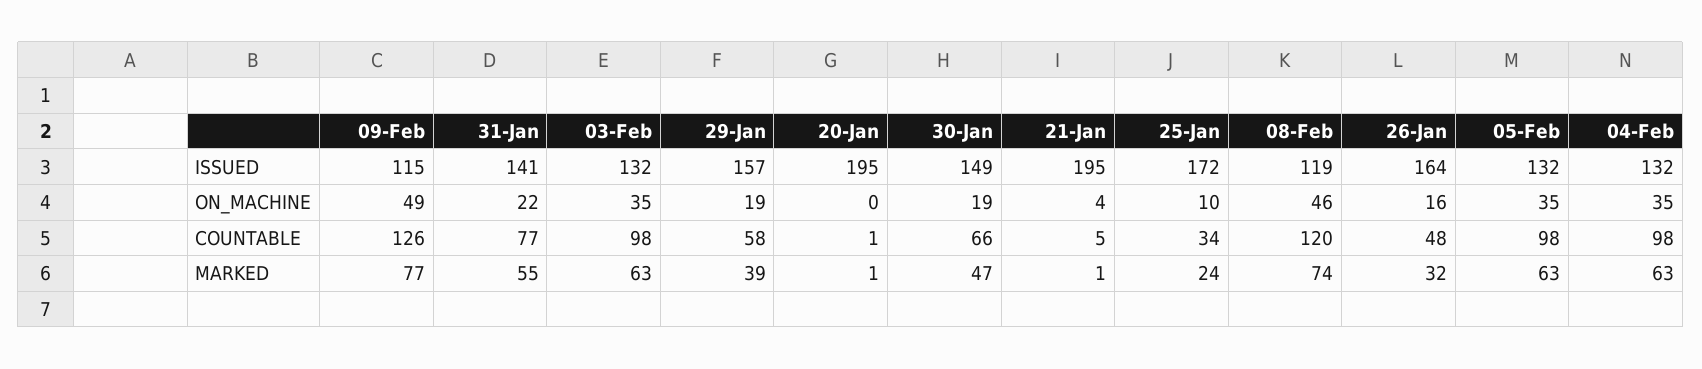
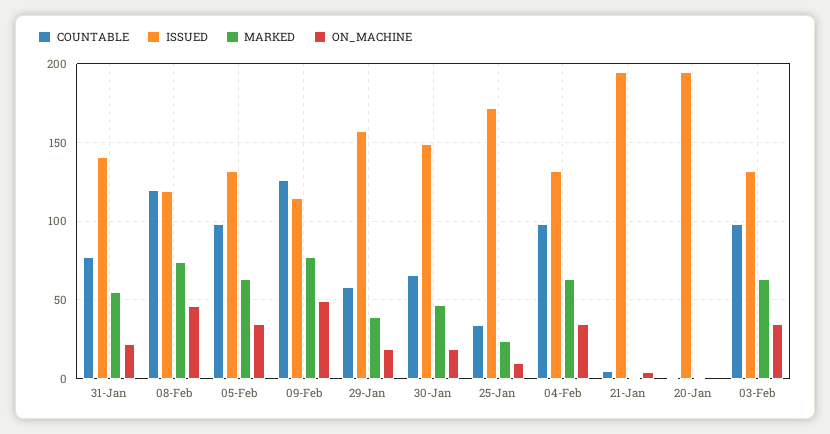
ISSUED, 26-Jan: 164 -> none
ON_MACHINE, 26-Jan: 16 -> none
COUNTABLE, 26-Jan: 48 -> none
MARKED, 26-Jan: 32 -> none

